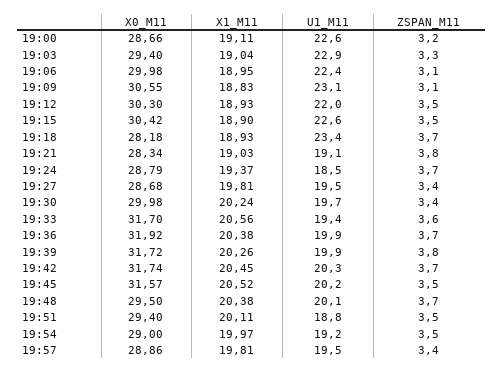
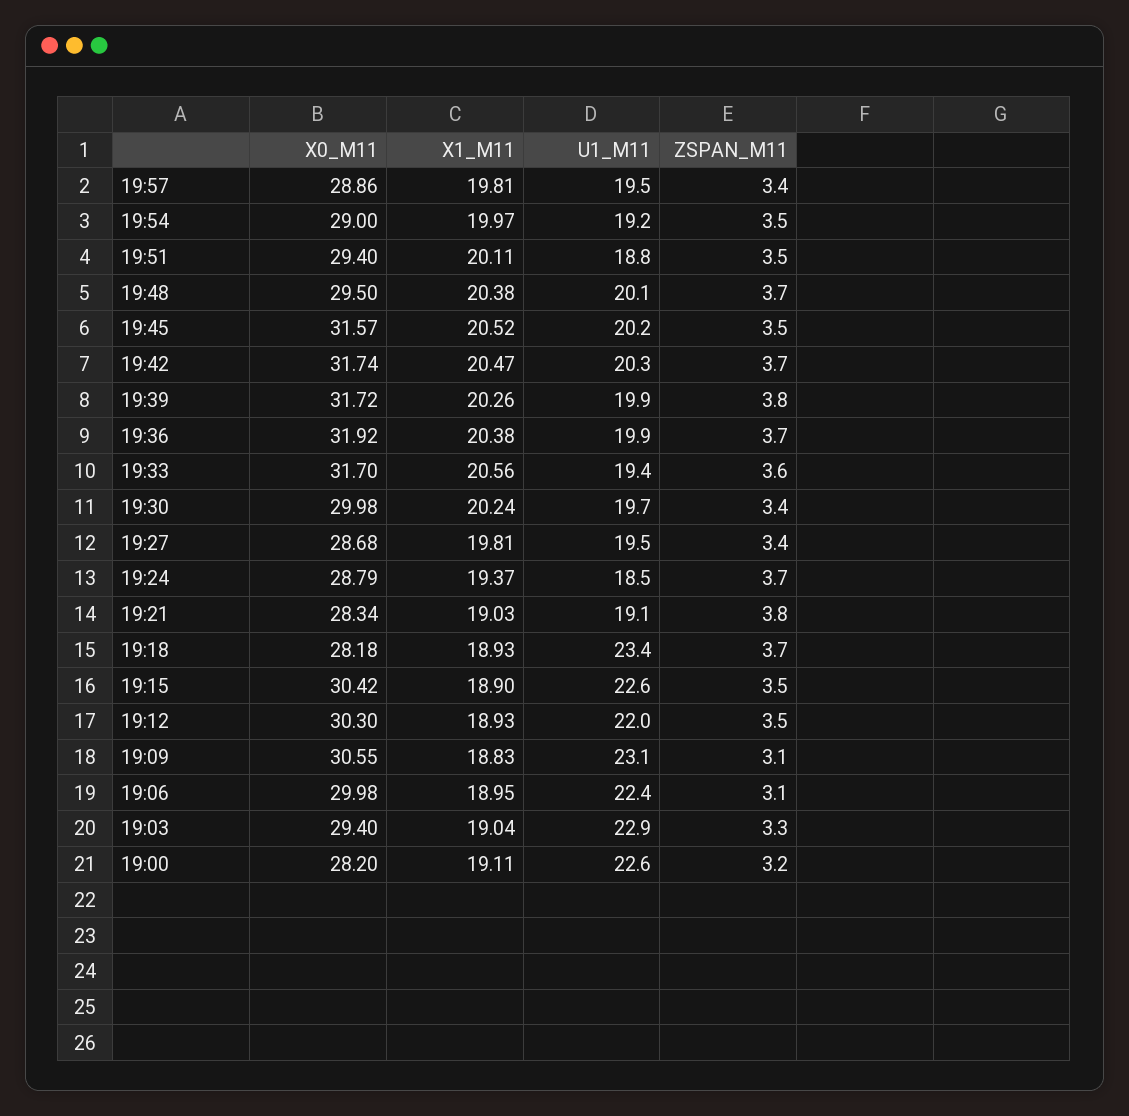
X0_M11, 19:00: 28.66 -> 28.2
X1_M11, 19:42: 20.45 -> 20.47

